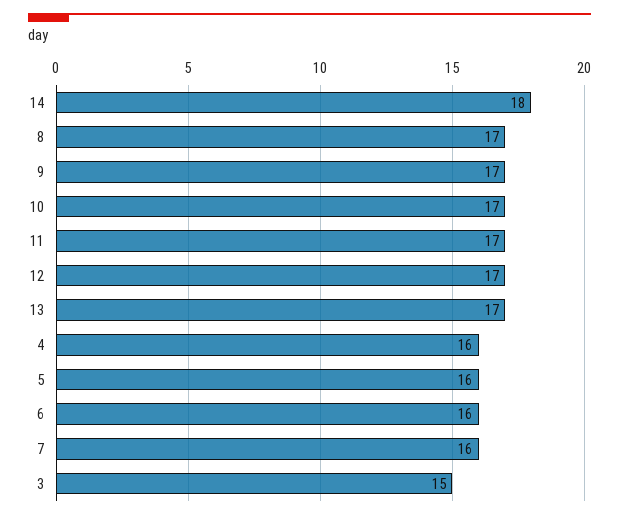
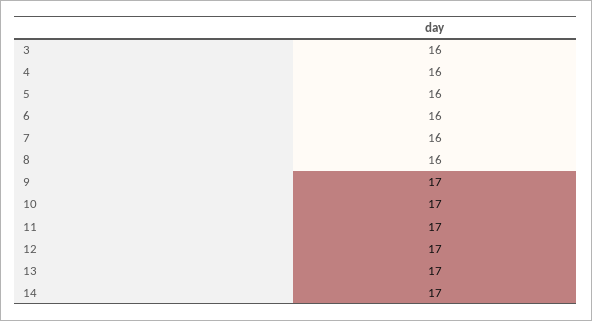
14: 18 -> 17
8: 17 -> 16
3: 15 -> 16

